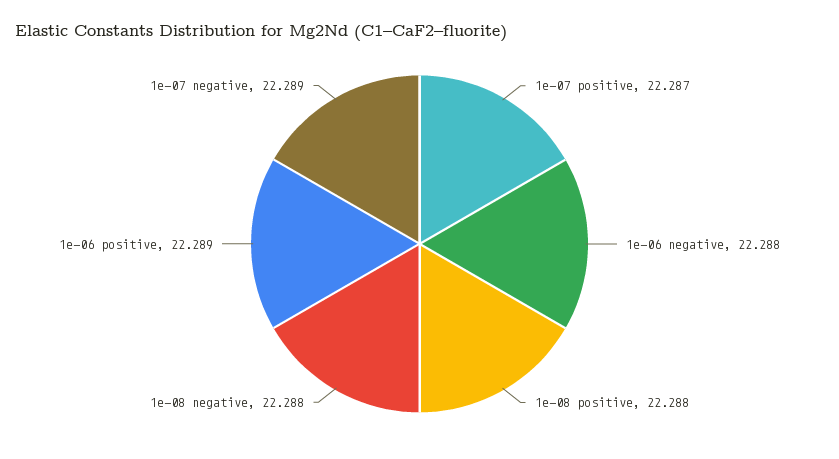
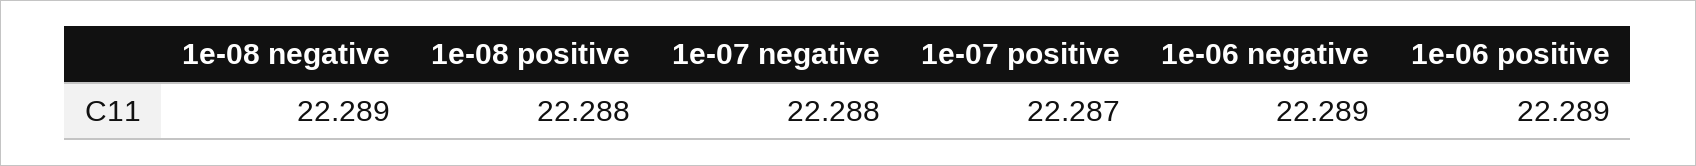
1e-06 negative: 22.288 -> 22.289
1e-08 negative: 22.288 -> 22.289
1e-07 negative: 22.289 -> 22.288

